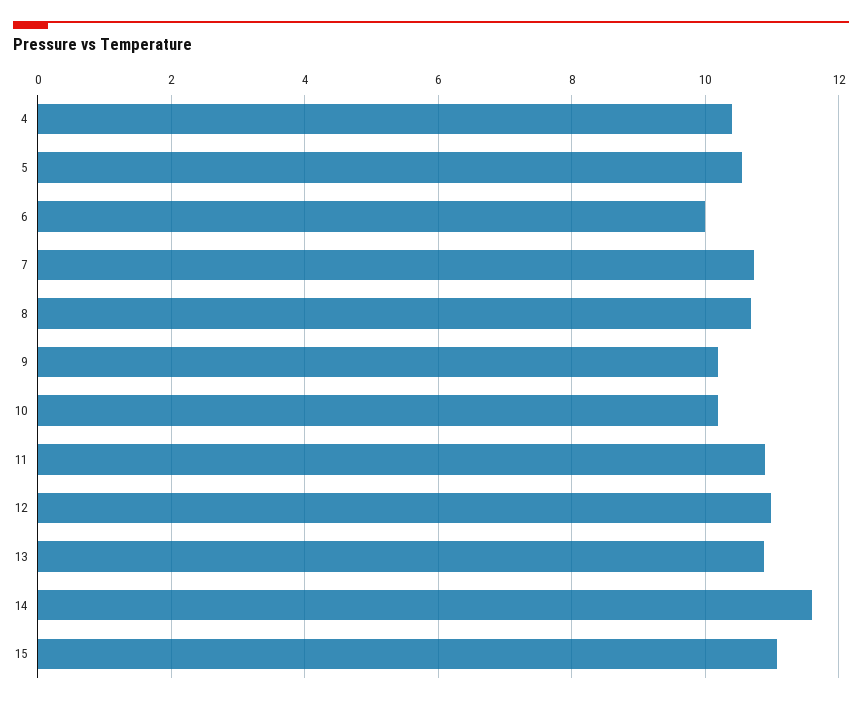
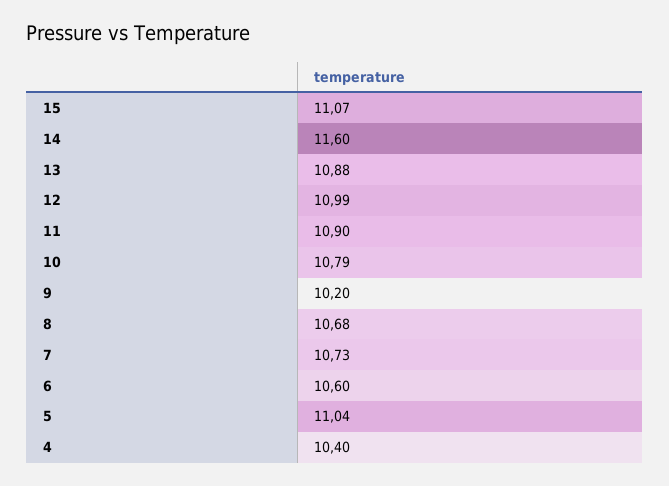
5: 10.6 -> 11.04
6: 10 -> 10.6
10: 10.2 -> 10.79

